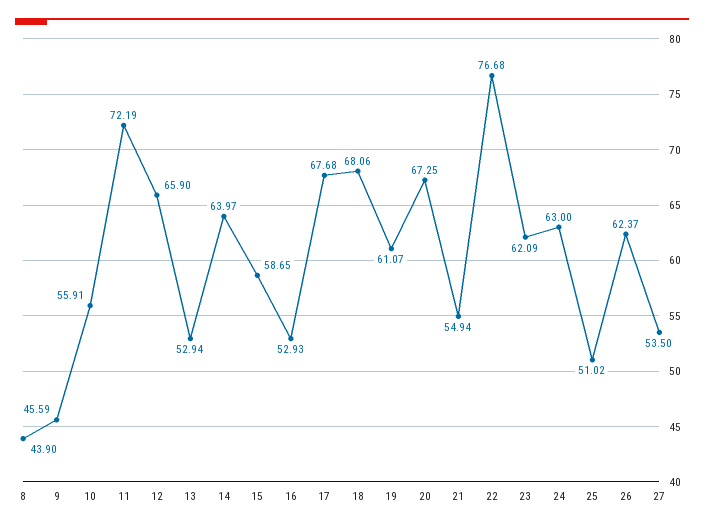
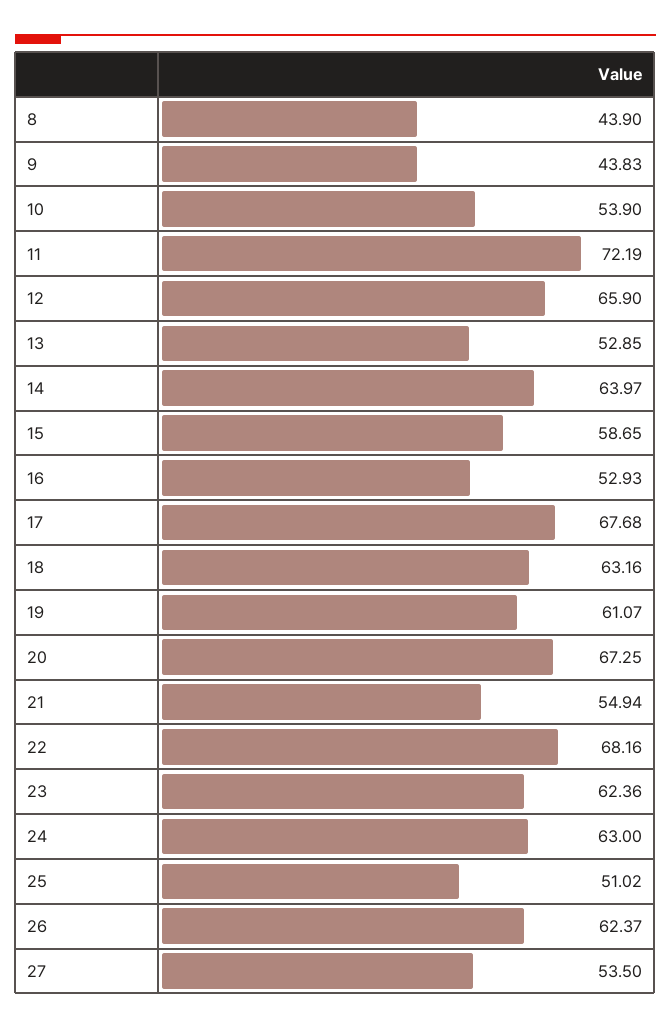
9: 45.59 -> 43.83
10: 55.91 -> 53.9
13: 52.94 -> 52.85
18: 68.06 -> 63.16
22: 76.68 -> 68.16
23: 62.09 -> 62.36

